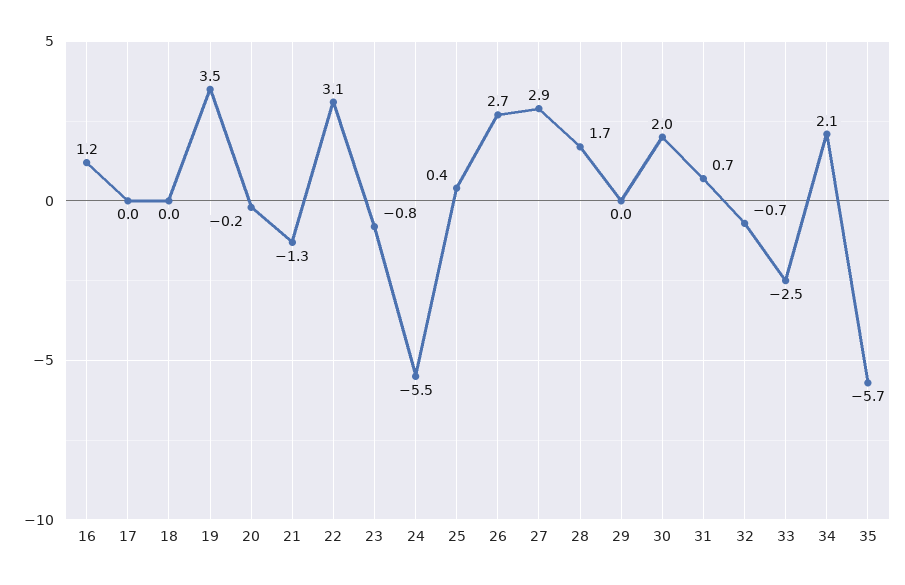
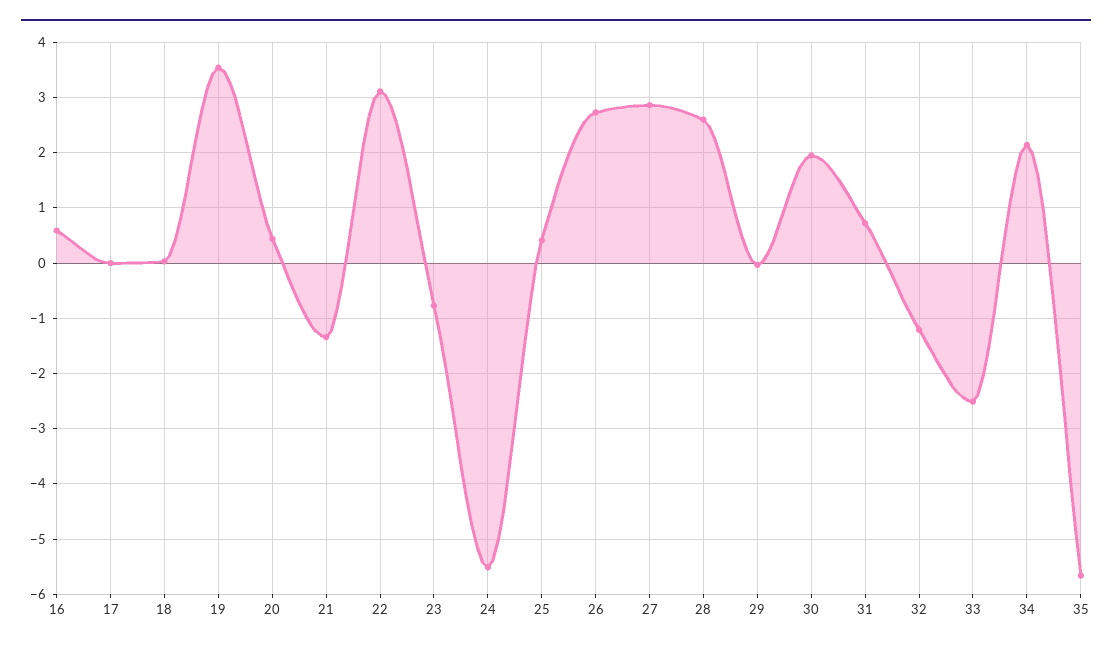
16: 1.2 -> 0.6
20: -0.2 -> 0.4
28: 1.7 -> 2.6
32: -0.7 -> -1.2

